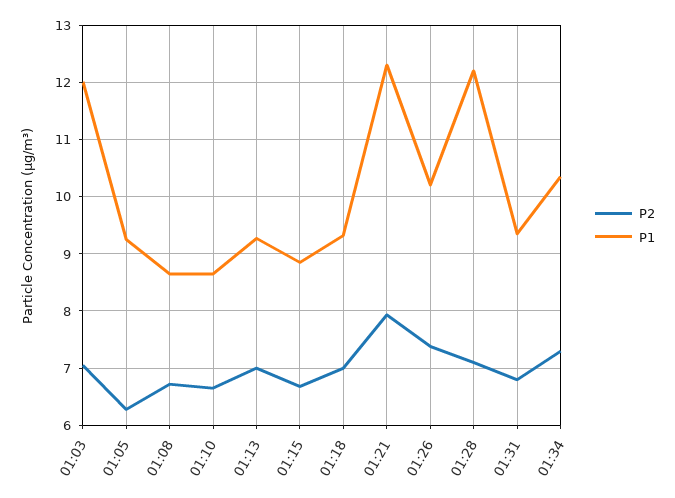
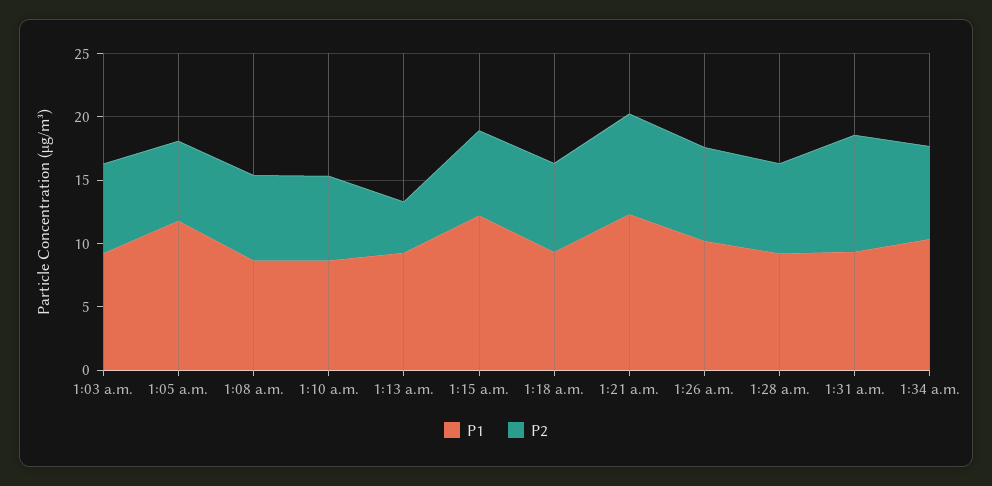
P1, 01:03: 12 -> 9
P1, 01:05: 9.2 -> 12
P2, 01:13: 7 -> 4
P1, 01:15: 8.8 -> 12
P1, 01:28: 12.2 -> 9
P2, 01:31: 6.8 -> 9

